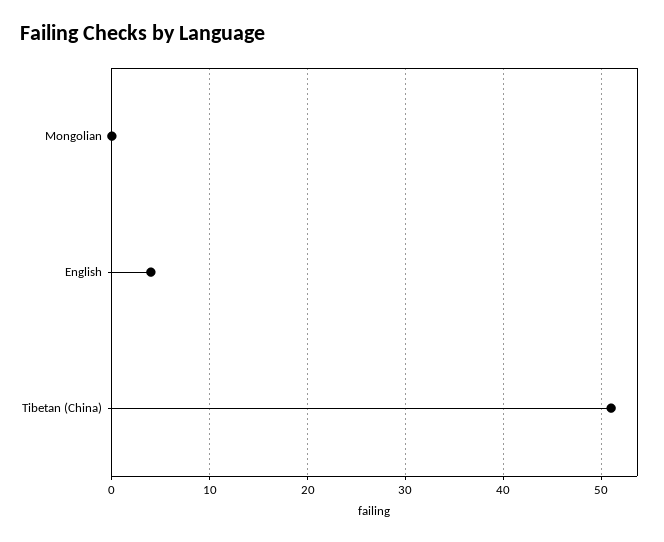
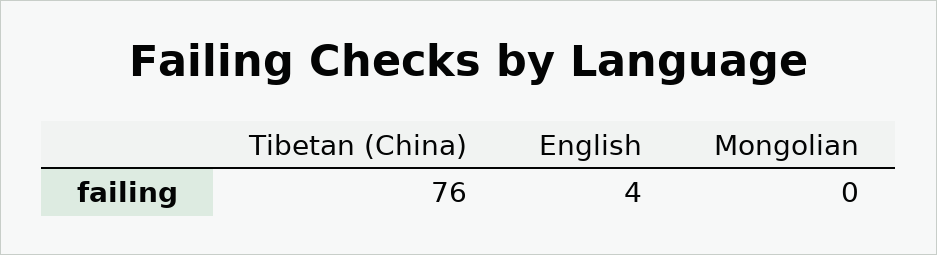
Tibetan (China): 51 -> 76

